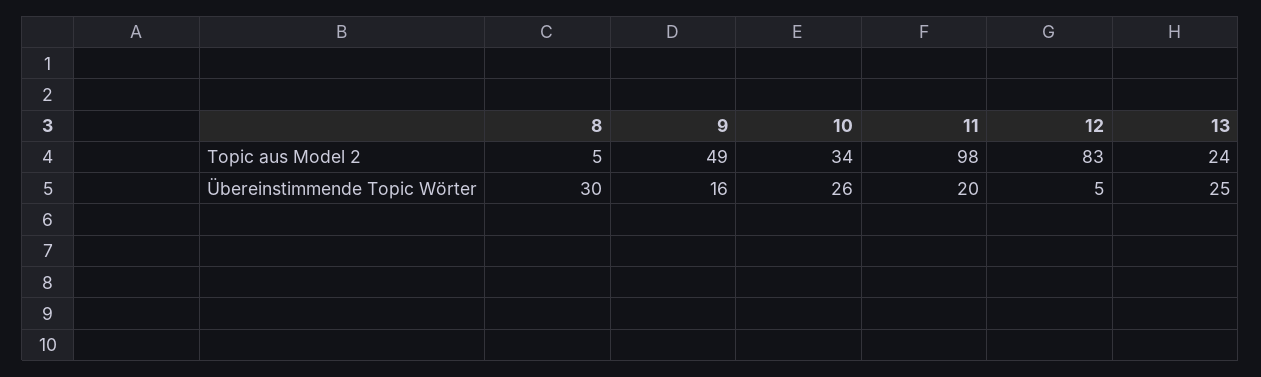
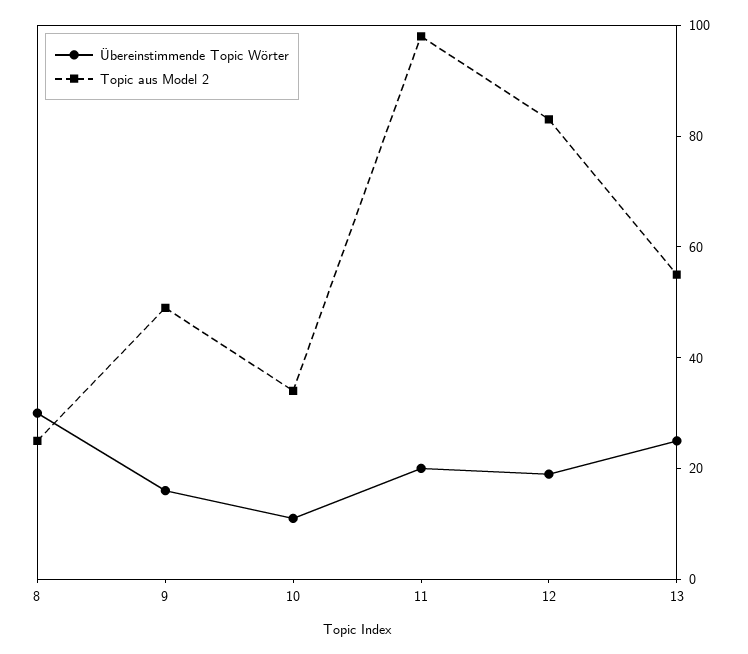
Topic aus Model 2, 8: 5 -> 25
Topic aus Model 2, 13: 24 -> 55
Übereinstimmende Topic Wörter, 10: 26 -> 10
Übereinstimmende Topic Wörter, 12: 5 -> 20

